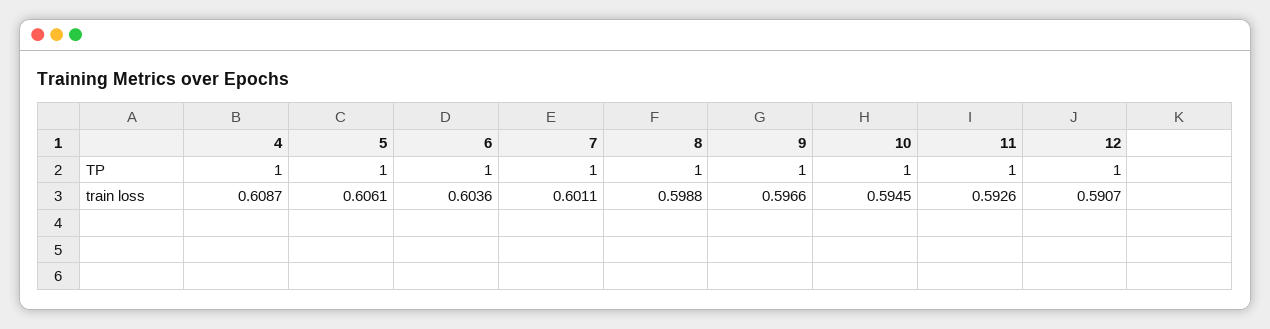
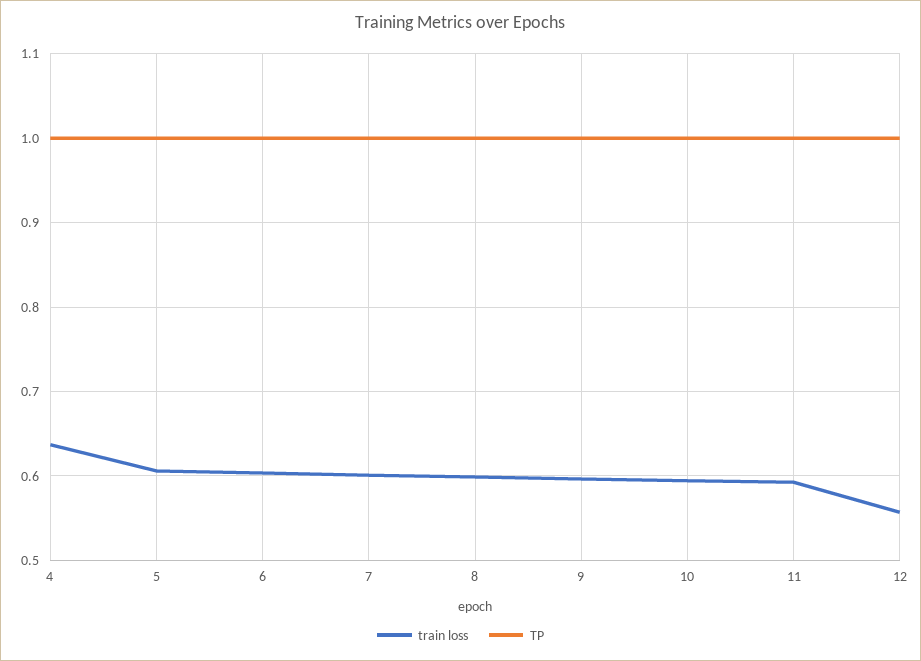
train loss, 4: 0.6087 -> 0.64
train loss, 12: 0.5907 -> 0.56

